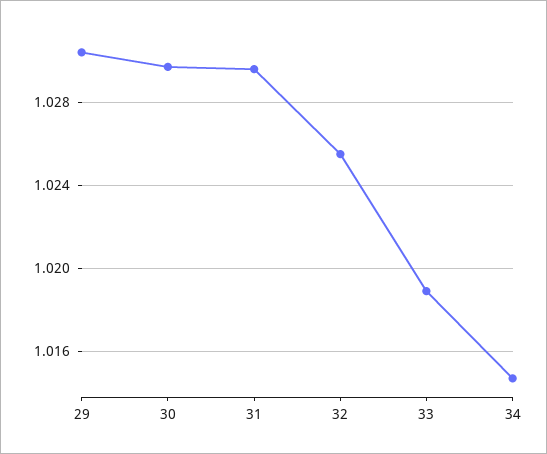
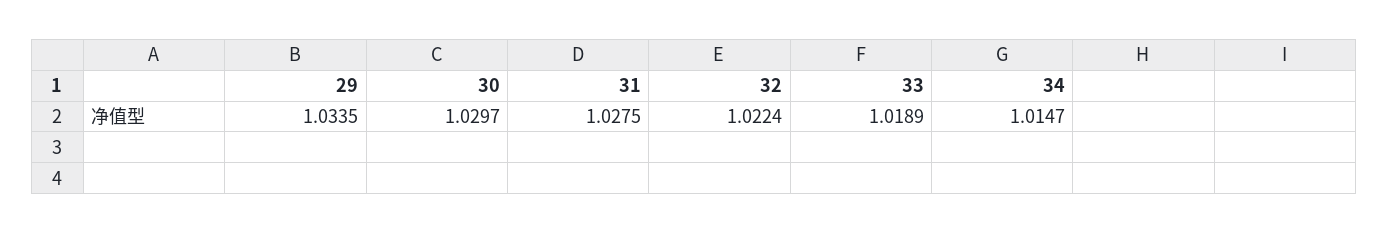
29: 1.0305 -> 1.0335
31: 1.0295 -> 1.0275
32: 1.0255 -> 1.0224

